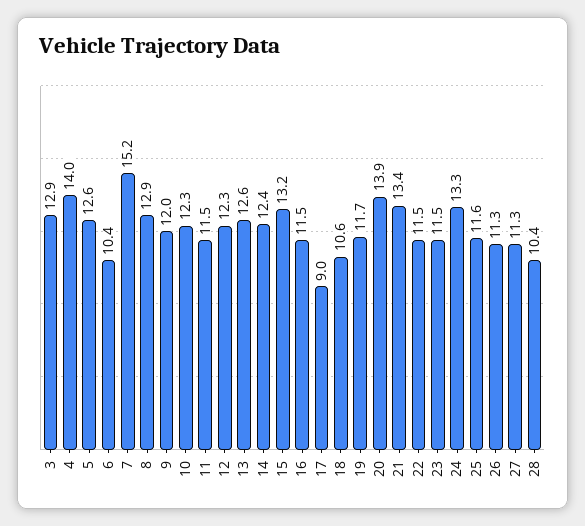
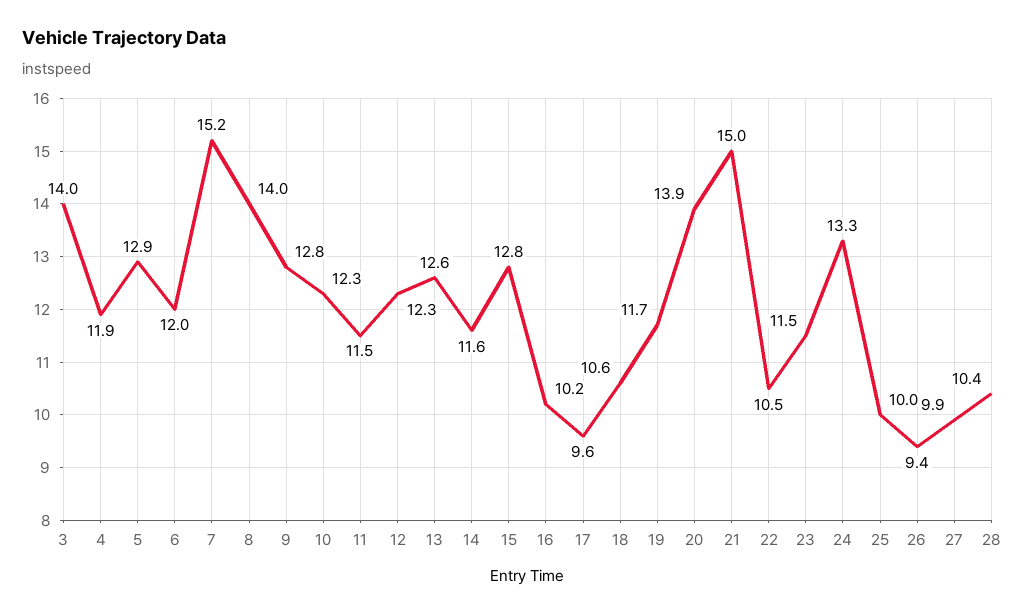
3: 12.9 -> 14
4: 14 -> 11.9
5: 12.6 -> 12.9
6: 10.4 -> 12
8: 12.9 -> 14
9: 12 -> 12.8
14: 12.4 -> 11.6
15: 13.2 -> 12.8
16: 11.5 -> 10.2
17: 9 -> 9.6
21: 13.4 -> 15
22: 11.5 -> 10.5
25: 11.6 -> 10
26: 11.3 -> 9.4
27: 11.3 -> 9.9

